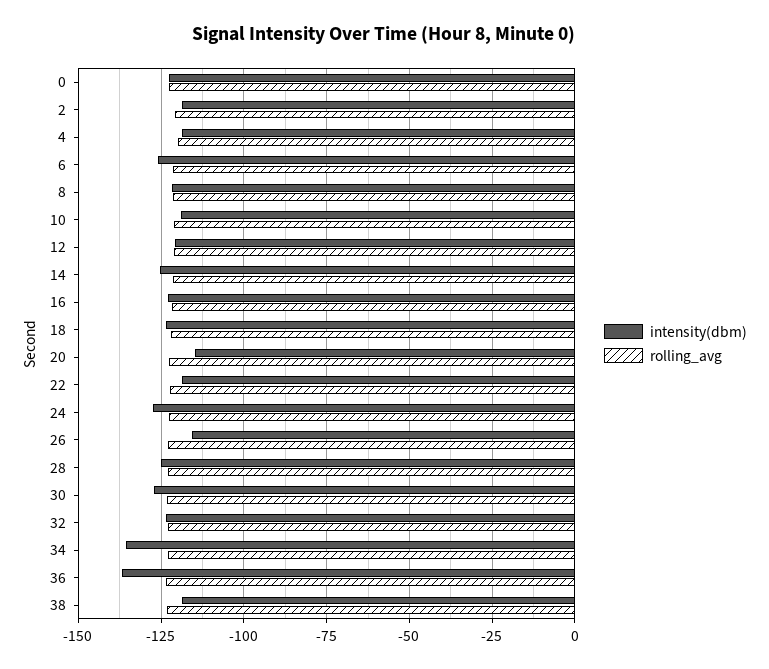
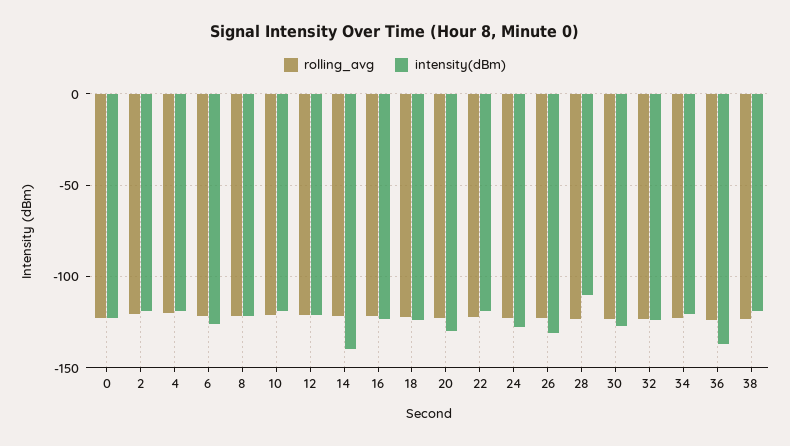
intensity(dbm), 14: -125 -> -140
intensity(dbm), 20: -115 -> -130
intensity(dbm), 26: -115 -> -130
intensity(dbm), 28: -125 -> -110
intensity(dbm), 34: -135 -> -120

